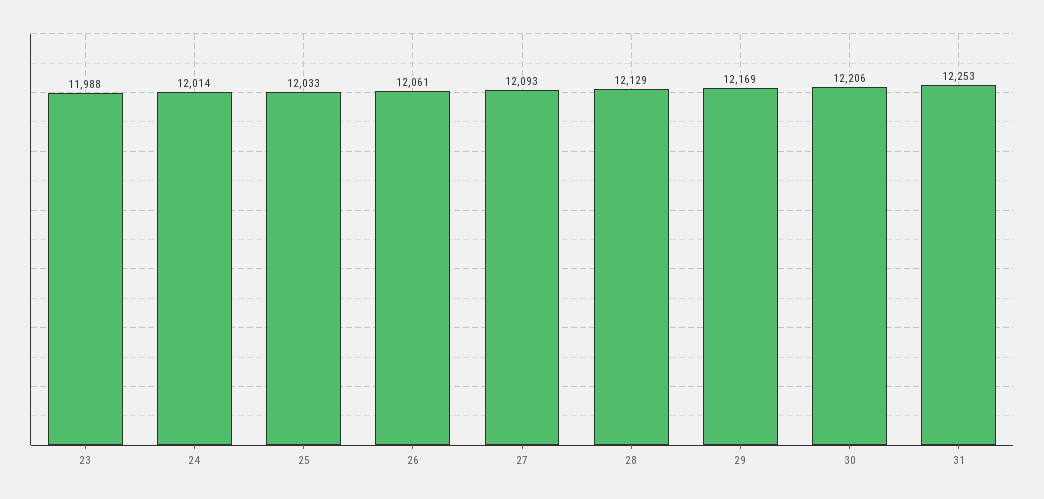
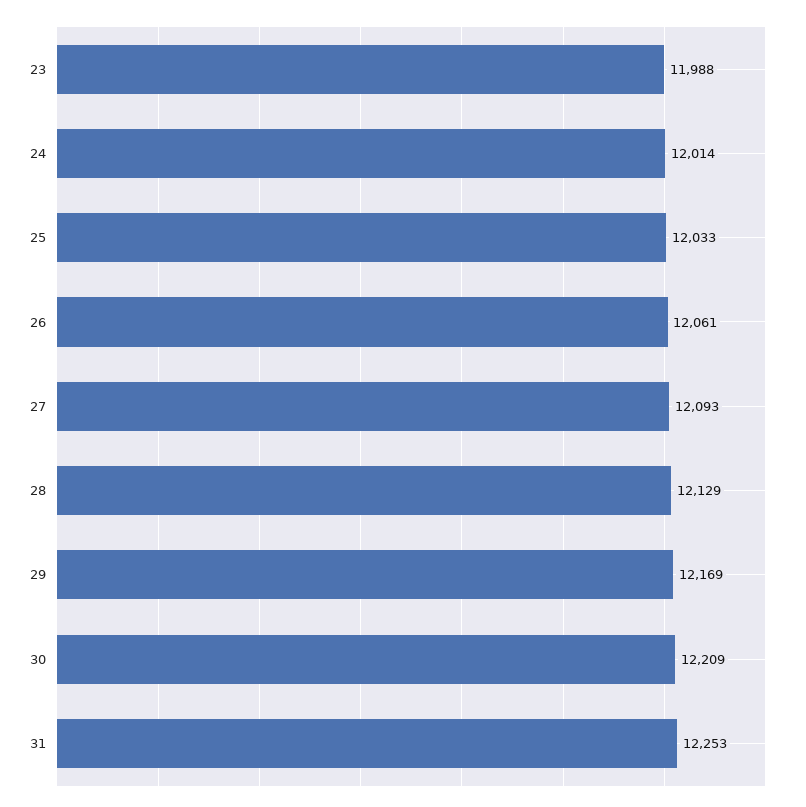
30: 12206 -> 12209

